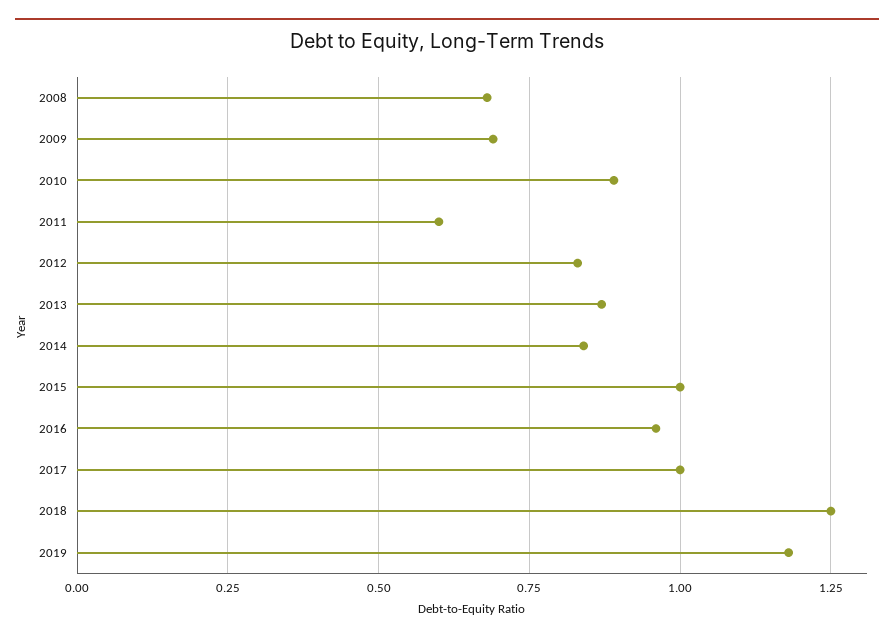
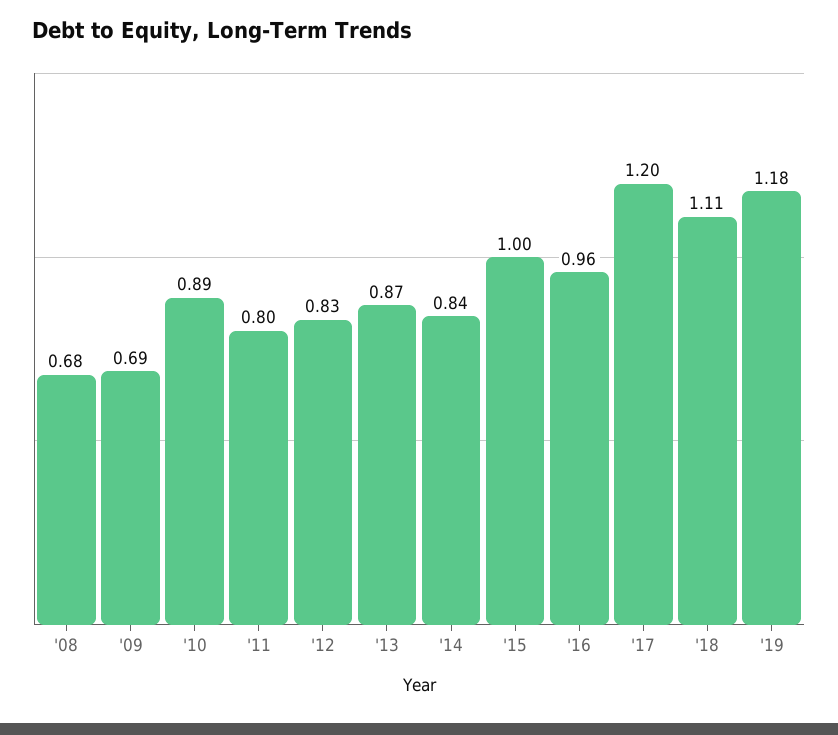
2011: 0.6 -> 0.8
2017: 1 -> 1.2
2018: 1.25 -> 1.11

